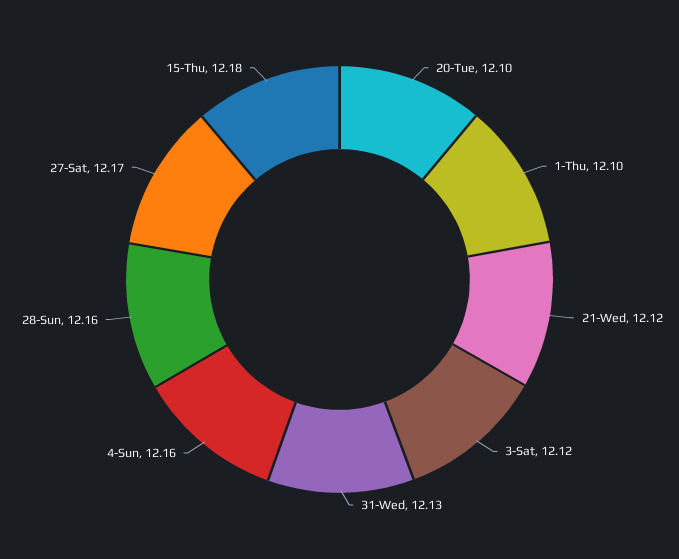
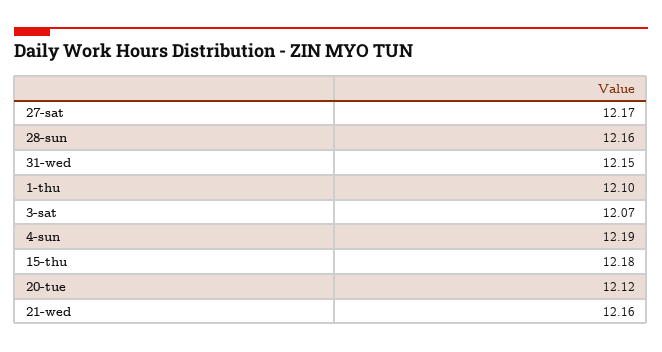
20-Tue: 12.1 -> 12.12
21-Wed: 12.12 -> 12.16
3-Sat: 12.12 -> 12.07
31-Wed: 12.13 -> 12.15
4-Sun: 12.16 -> 12.19

